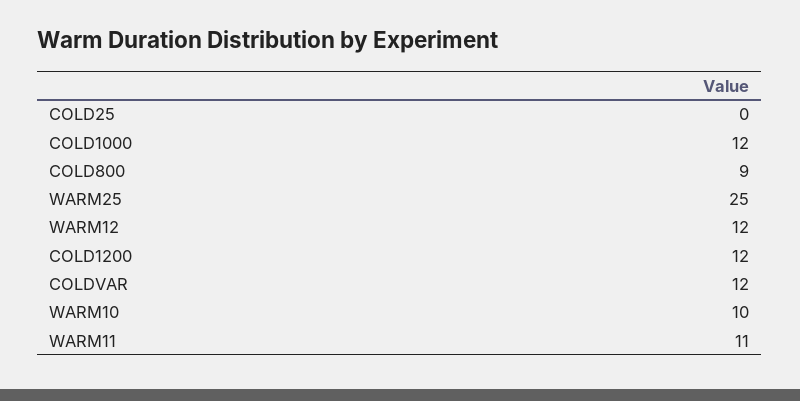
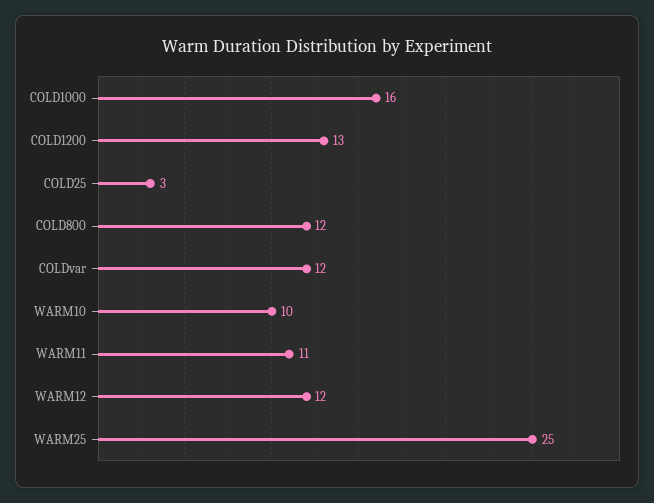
COLD25: 0 -> 3
COLD1000: 12 -> 16
COLD800: 9 -> 12
COLD1200: 12 -> 13

